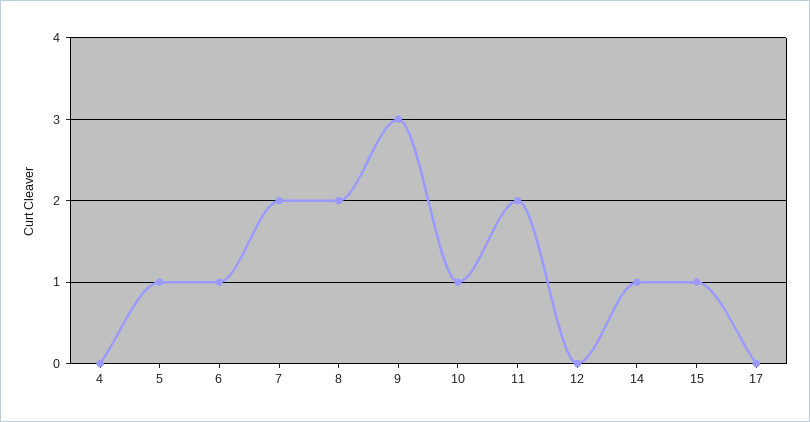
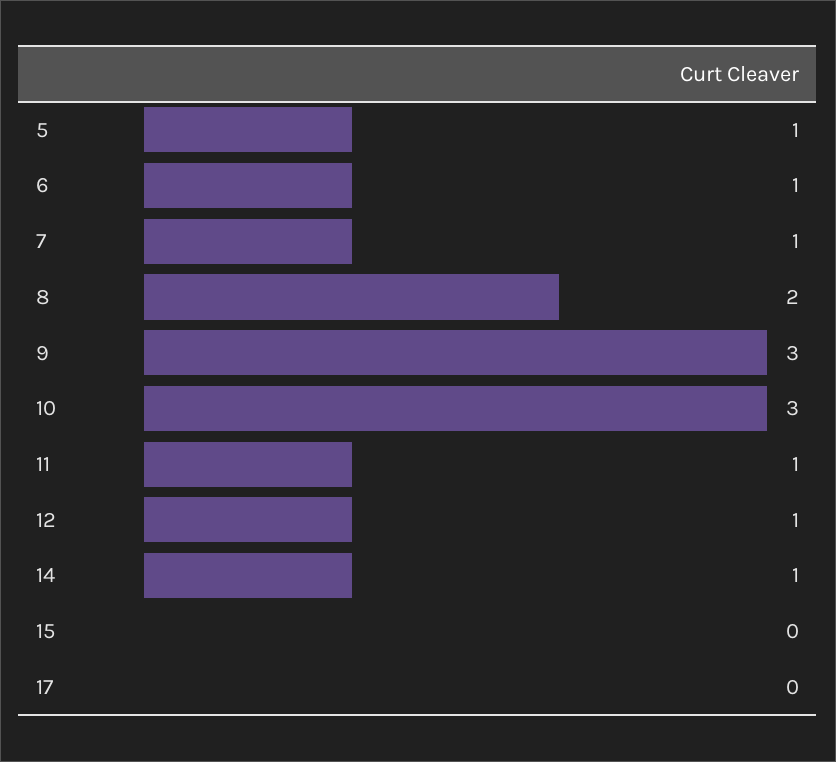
4: 0 -> none
7: 2 -> 1
10: 1 -> 3
11: 2 -> 1
12: 0 -> 1
15: 1 -> 0

